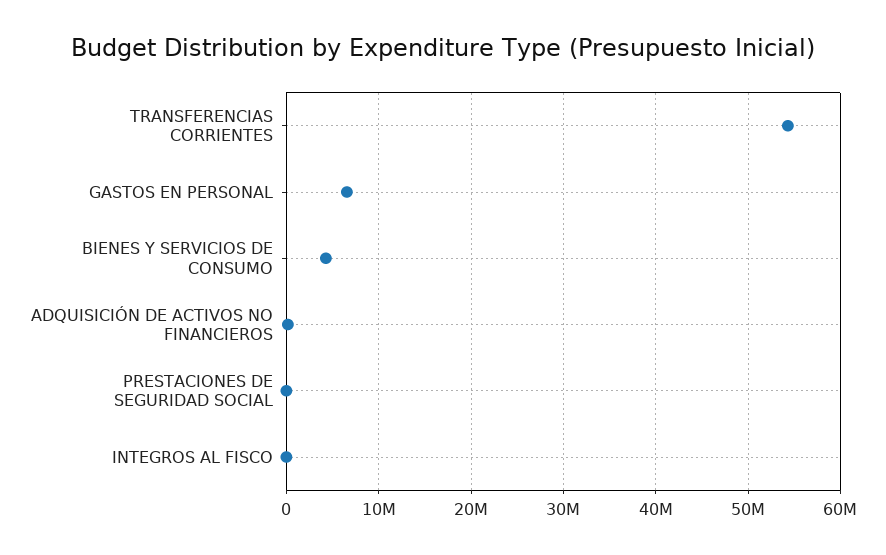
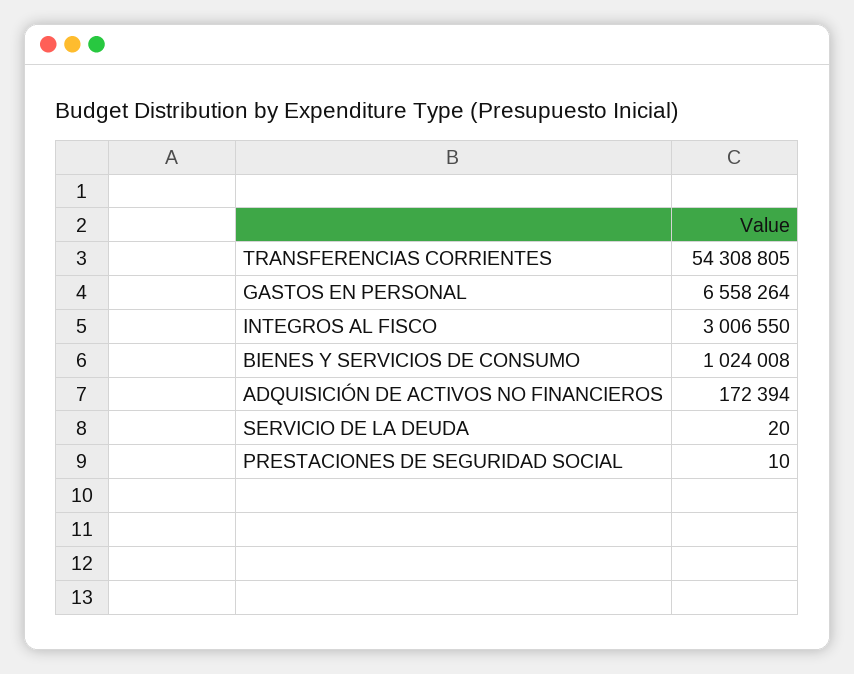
BIENES Y SERVICIOS DE CONSUMO: 4000000 -> 1024008
INTEGROS AL FISCO: 0 -> 3006550
SERVICIO DE LA DEUDA: none -> 20

